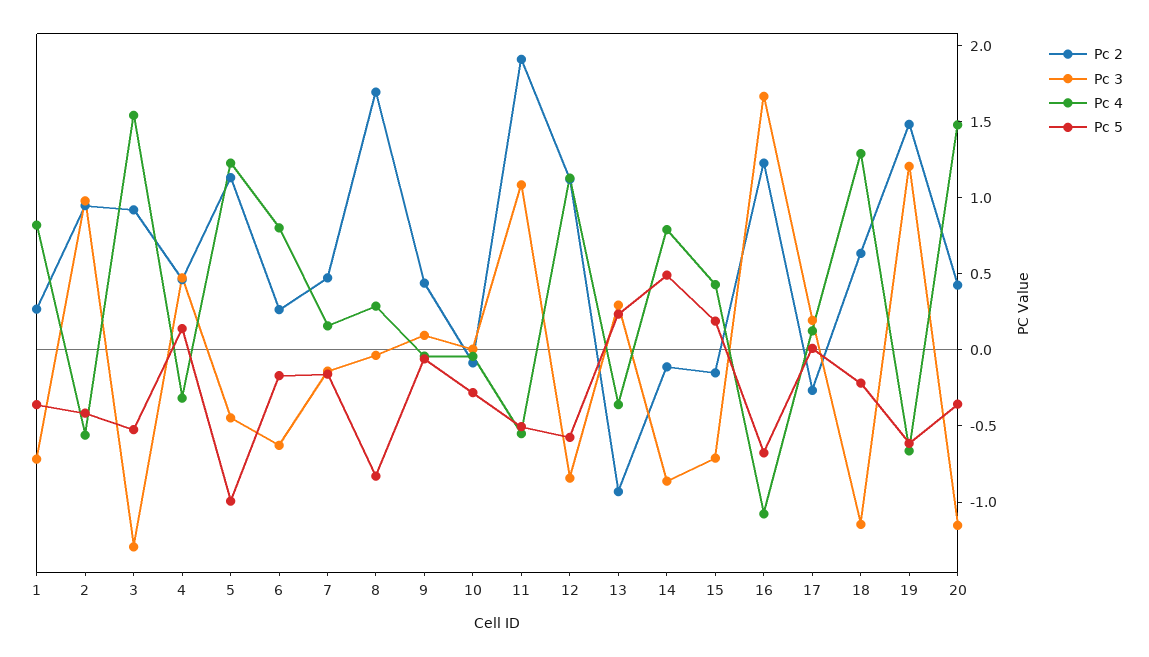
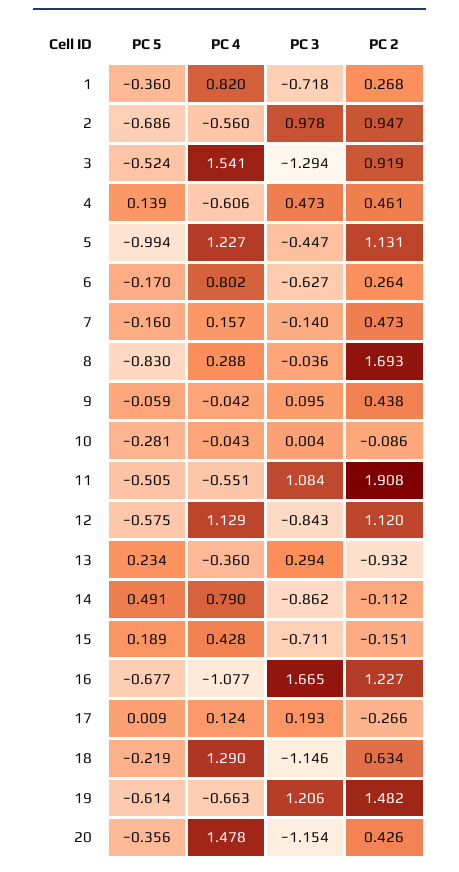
Pc 5, 2: -0.4 -> -0.686
Pc 4, 4: -0.3 -> -0.606

